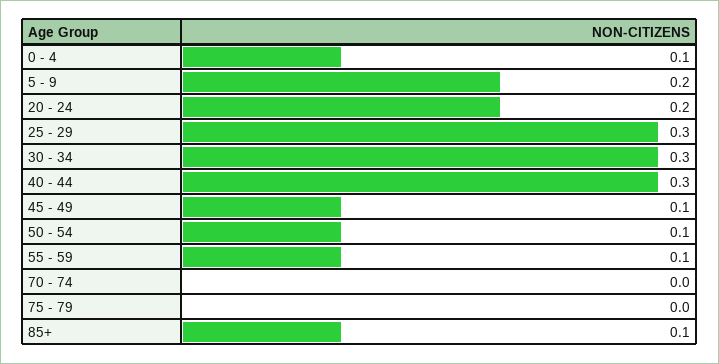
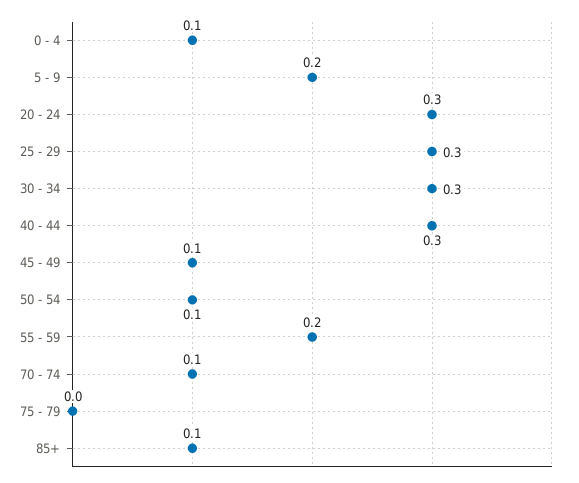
20 - 24: 0.2 -> 0.3
55 - 59: 0.1 -> 0.2
70 - 74: 0 -> 0.1

